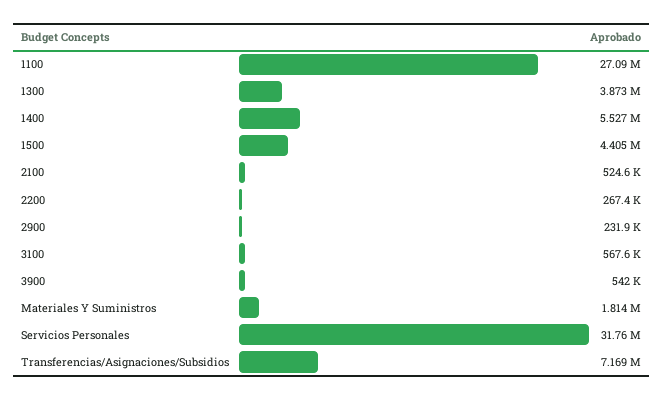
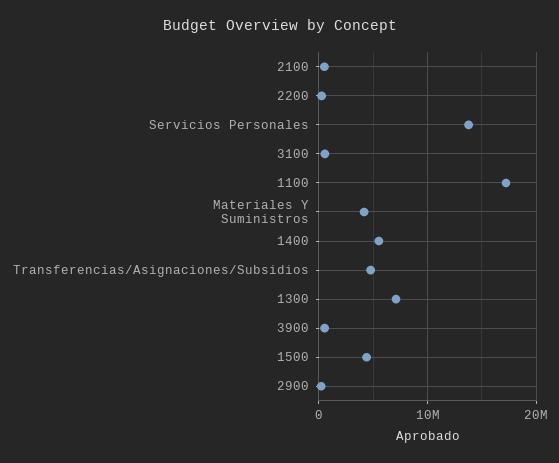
1100: 27090000 -> 17000000
1300: 3873000 -> 7000000
Materiales Y Suministros: 1814000 -> 4000000
Servicios Personales: 31760000 -> 14000000
Transferencias/Asignaciones/Subsidios: 7169000 -> 5000000

